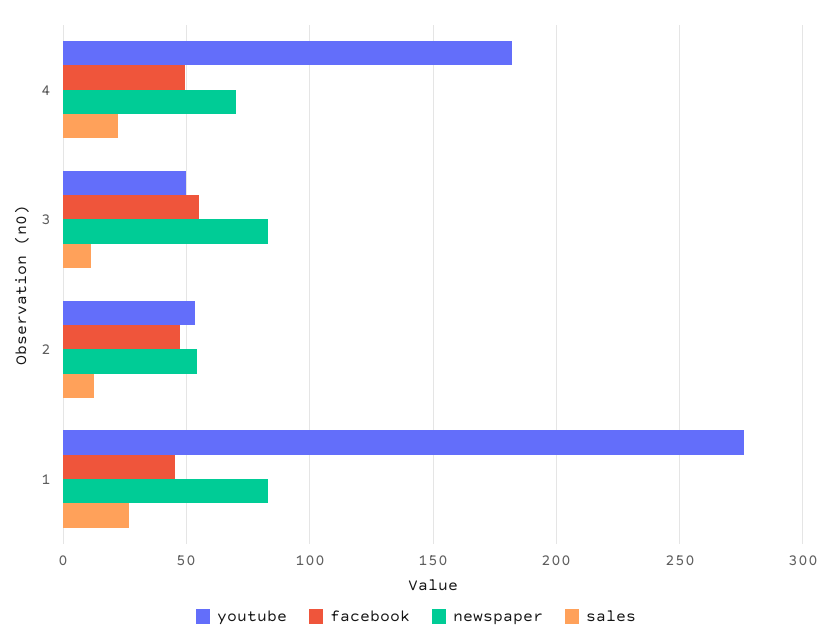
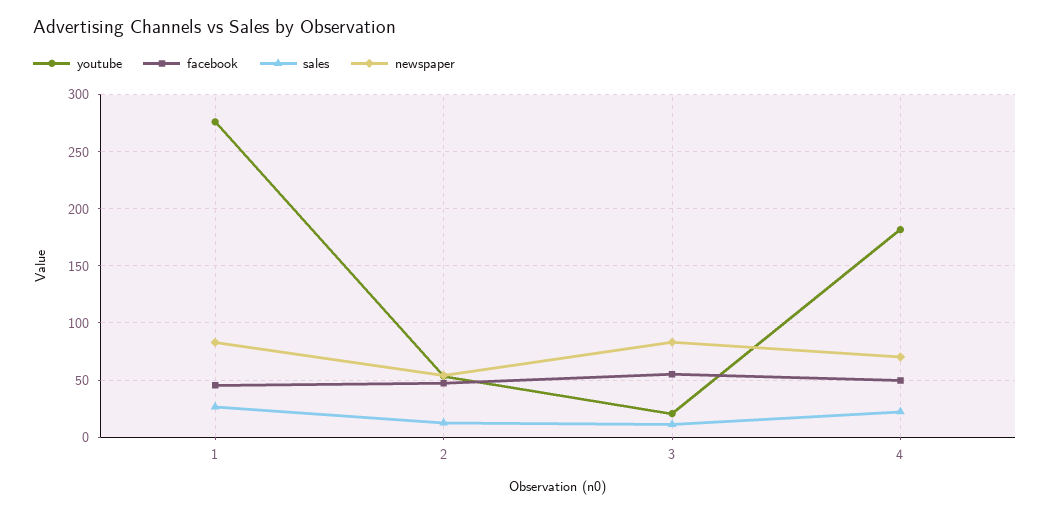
youtube, 3: 50 -> 20

